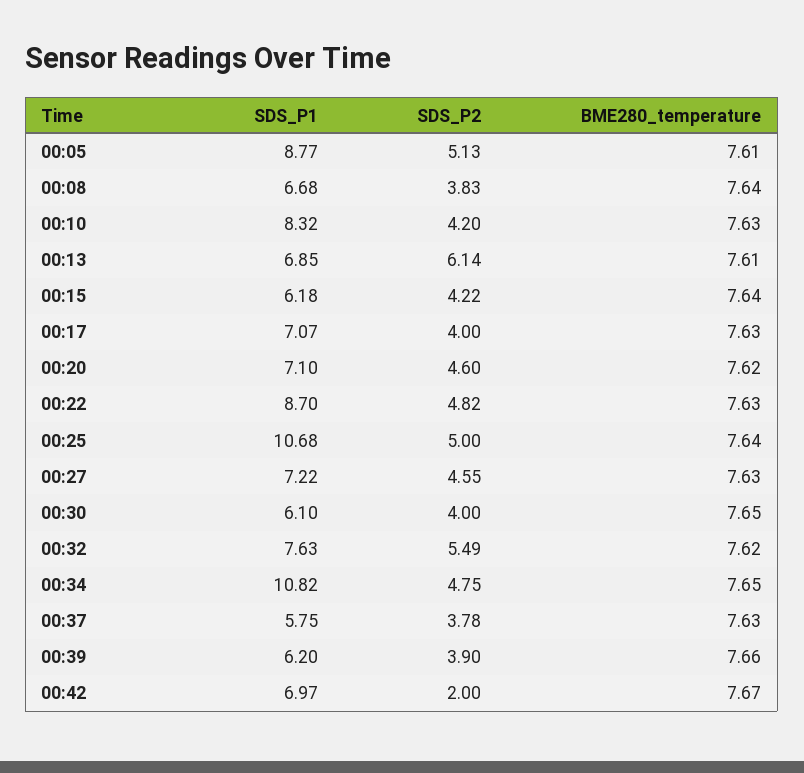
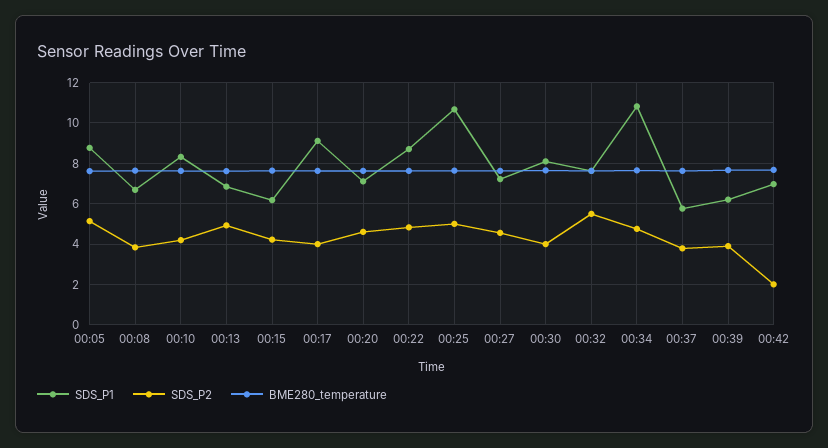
SDS_P2, 00:13: 6.14 -> 5
SDS_P1, 00:17: 7.07 -> 9
SDS_P1, 00:30: 6.1 -> 8

